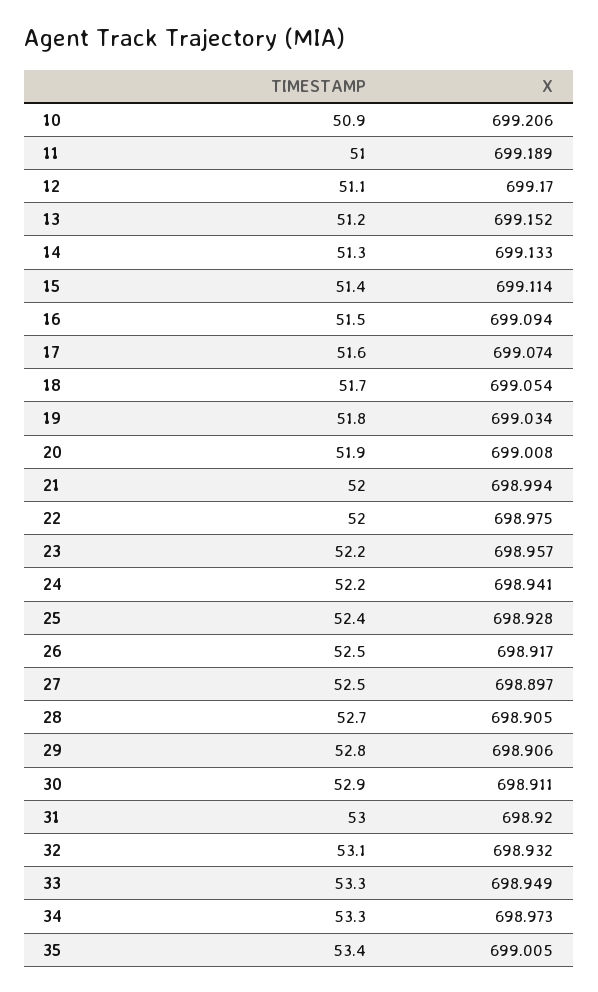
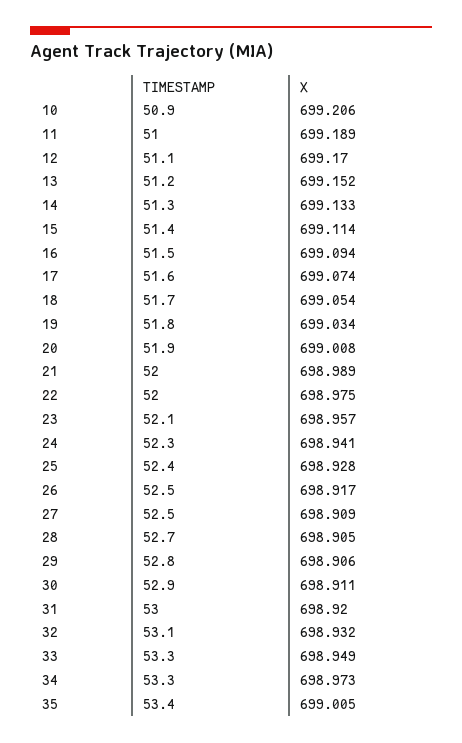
X, 21: 698.994 -> 698.989
TIMESTAMP, 23: 52.2 -> 52.1
TIMESTAMP, 24: 52.2 -> 52.3
X, 27: 698.897 -> 698.909

